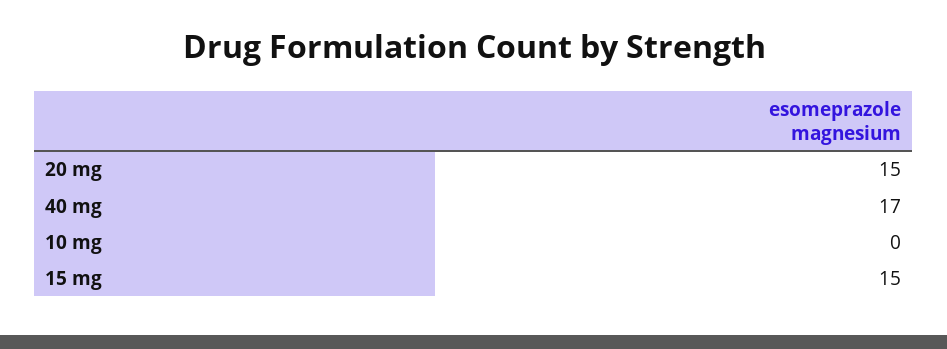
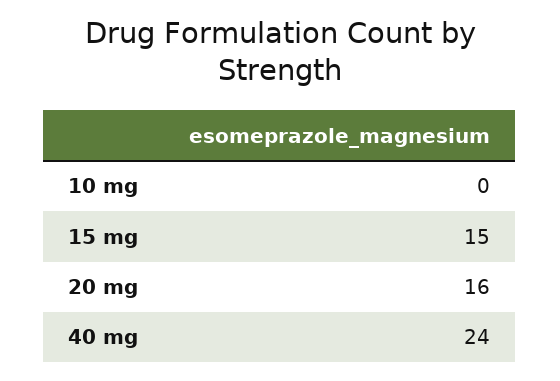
20 mg: 15 -> 16
40 mg: 17 -> 24

